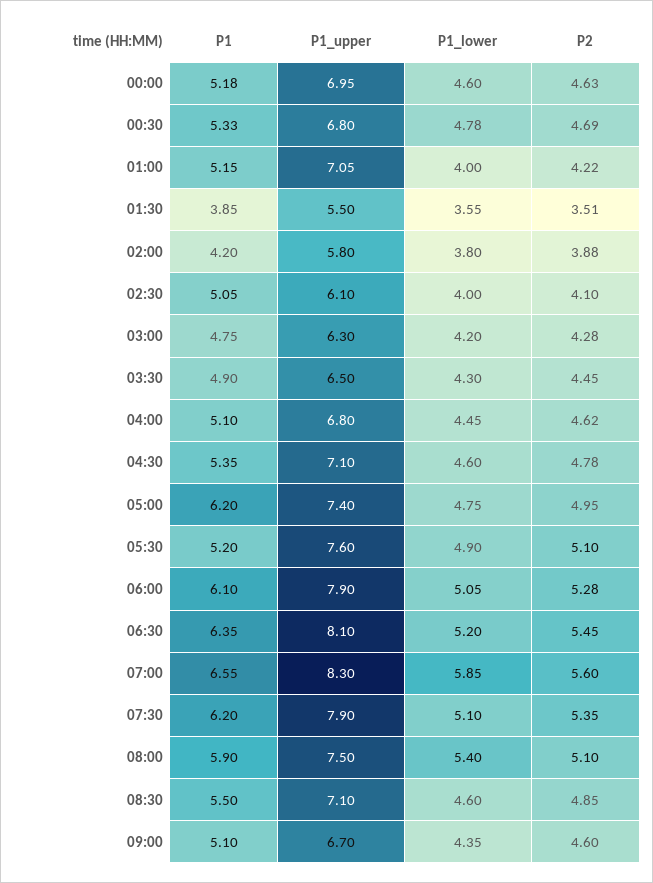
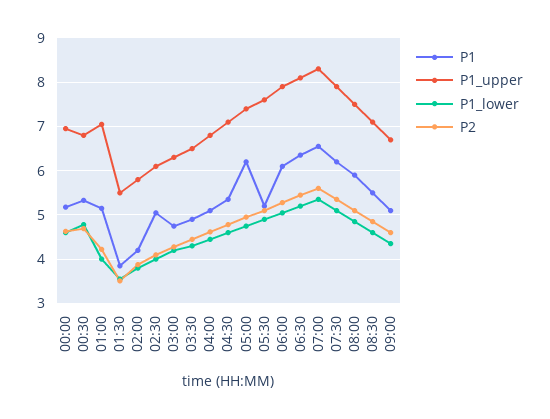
P1_lower, 07:00: 5.85 -> 5.4
P1_lower, 08:00: 5.4 -> 4.8

